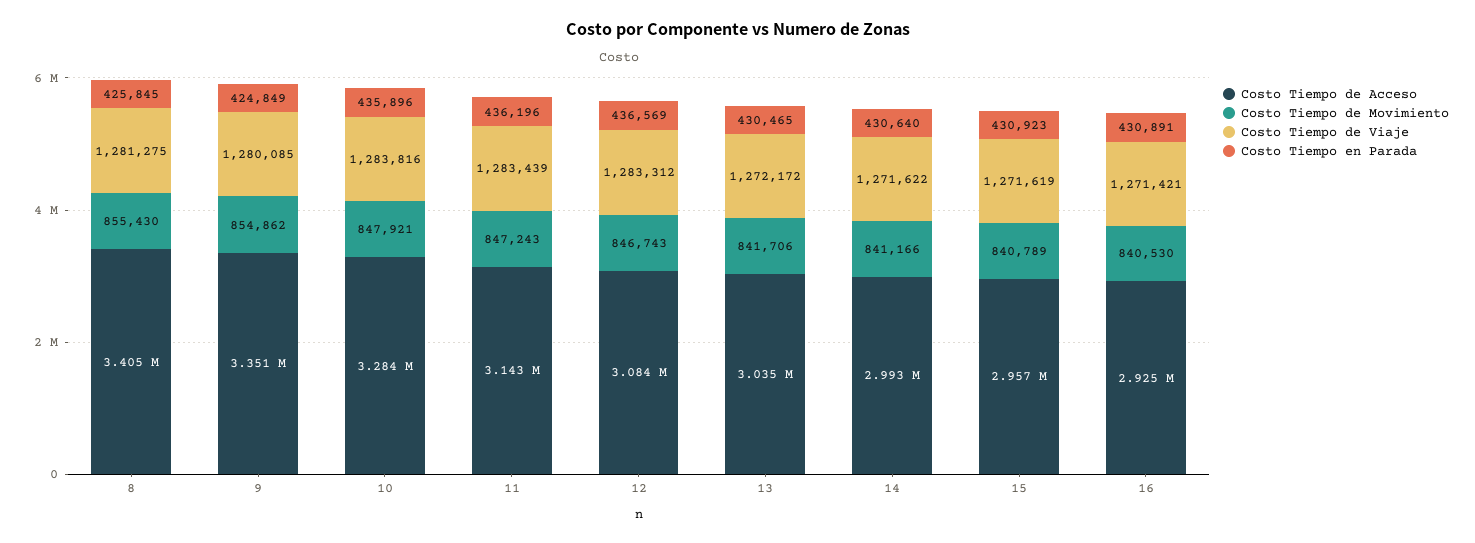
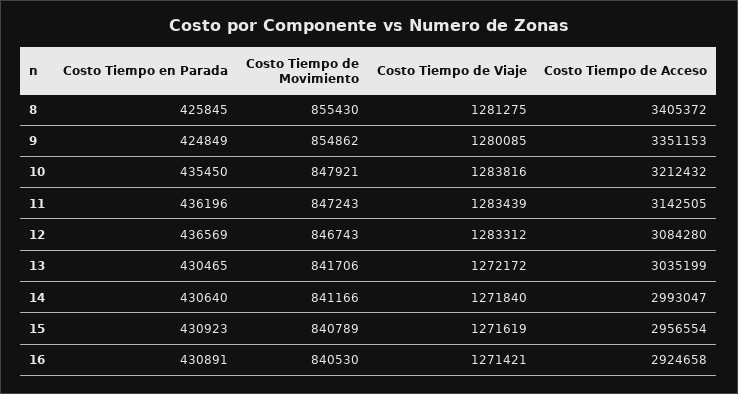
Costo Tiempo de Acceso, 10: 3284000 -> 3212432
Costo Tiempo en Parada, 10: 435896 -> 435450
Costo Tiempo de Viaje, 14: 1271622 -> 1271840

